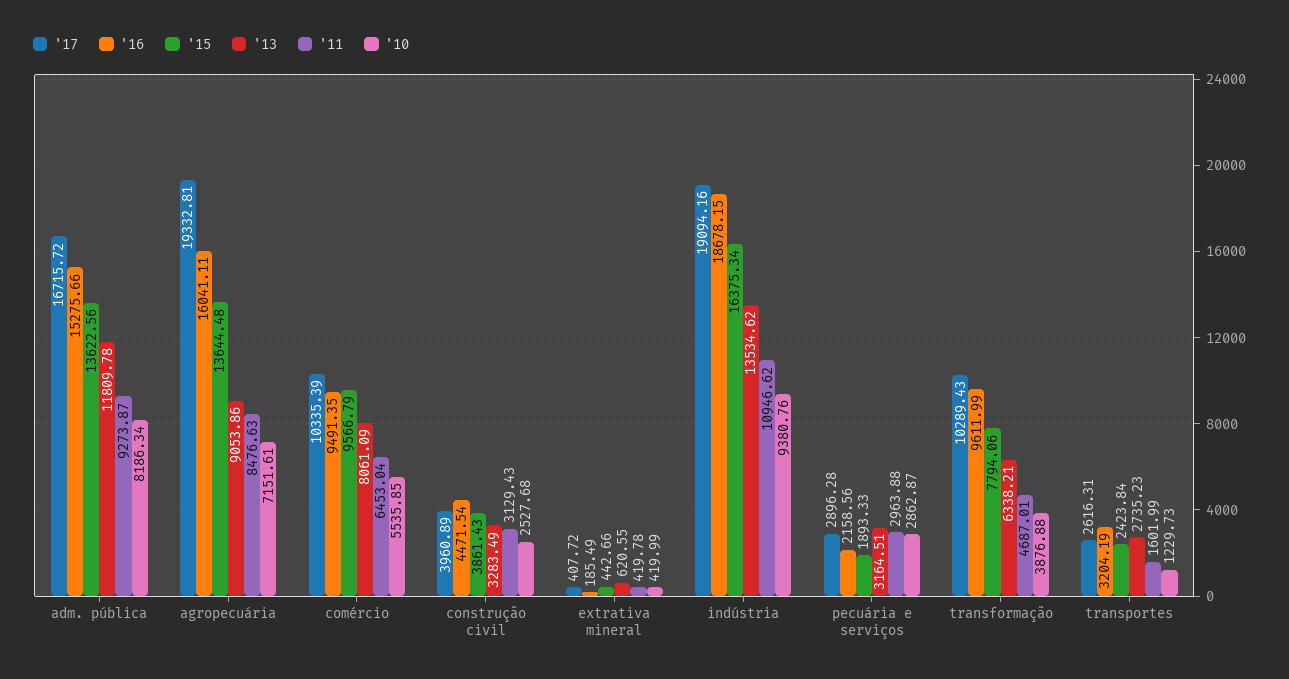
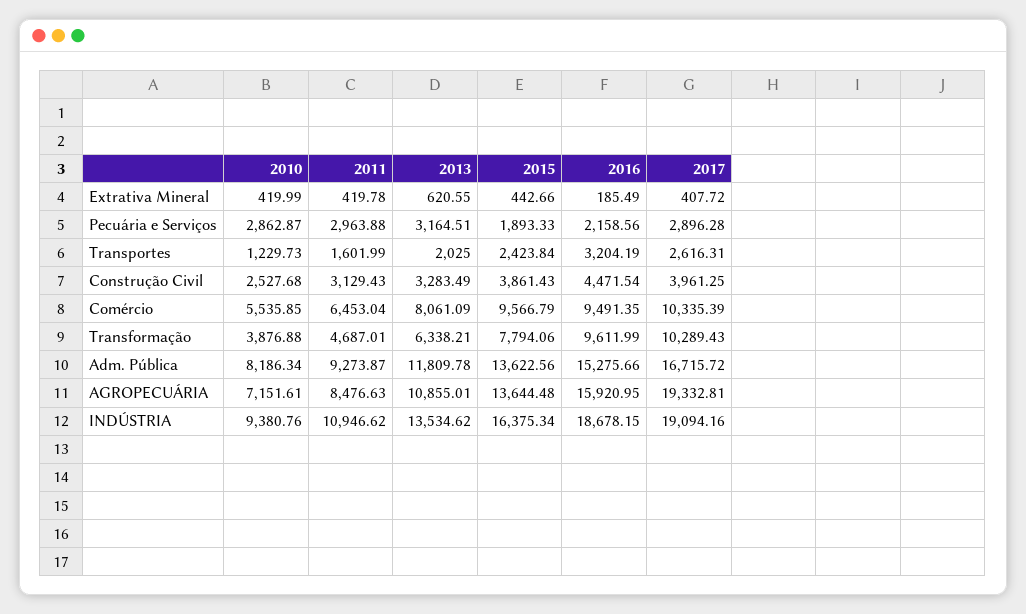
'16, agropecuária: 16041.11 -> 15920.95
'13, agropecuária: 9053.86 -> 10855.01
'17, construção civil: 3960.89 -> 3961.25
'13, transportes: 2735.23 -> 2025

